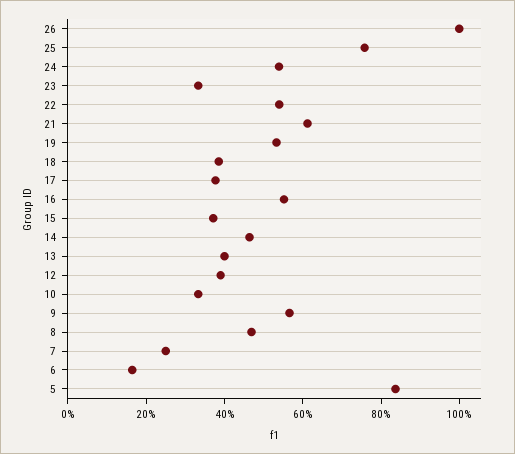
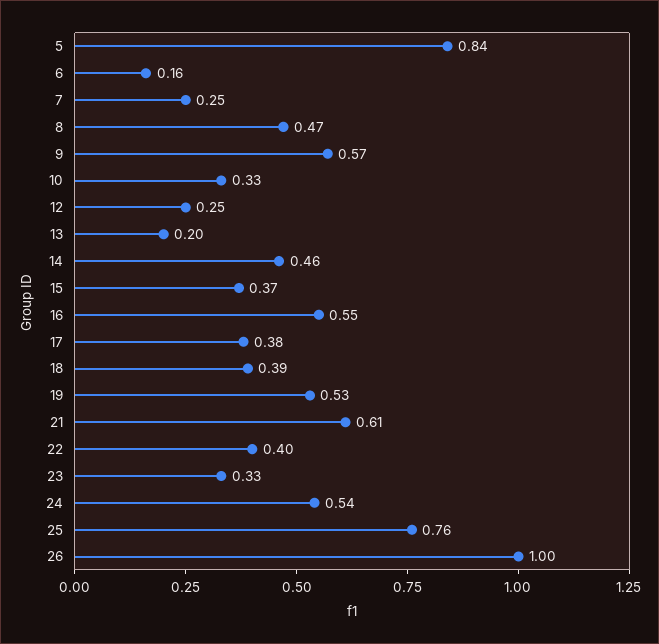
22: 0.55 -> 0.4
13: 0.4 -> 0.2
12: 0.4 -> 0.25

